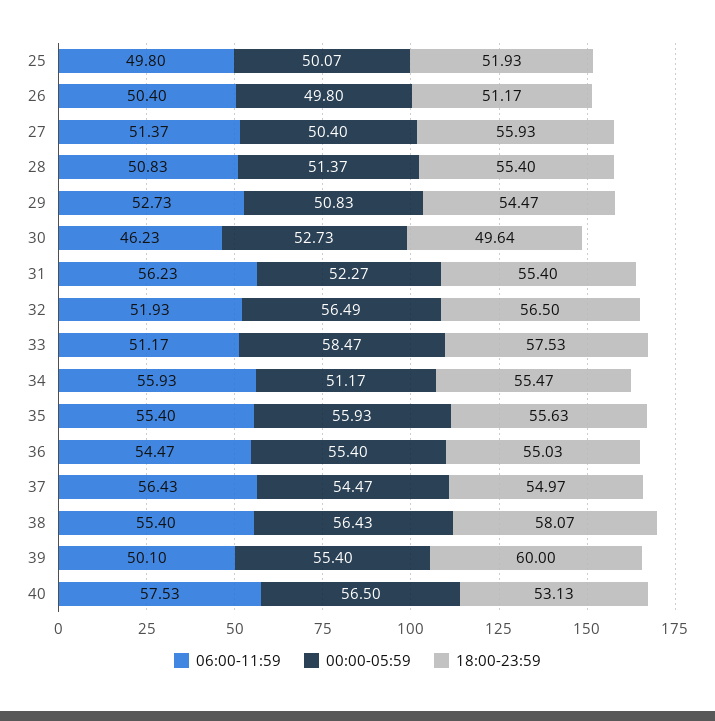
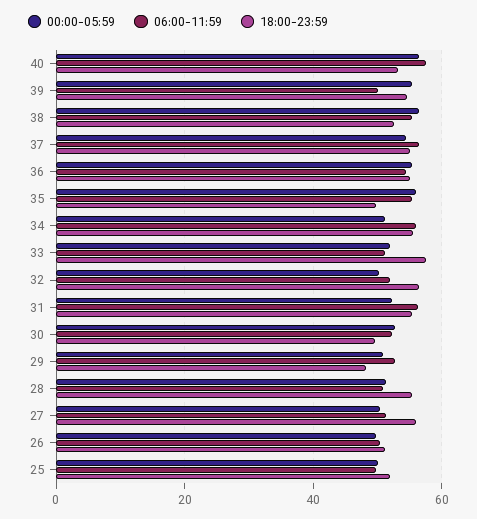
18:00-23:59, 29: 54.47 -> 48
06:00-11:59, 30: 46.23 -> 52
00:00-05:59, 32: 56.49 -> 50
00:00-05:59, 33: 58.47 -> 52
18:00-23:59, 35: 55.63 -> 50
18:00-23:59, 38: 58.07 -> 52
18:00-23:59, 39: 60 -> 54

